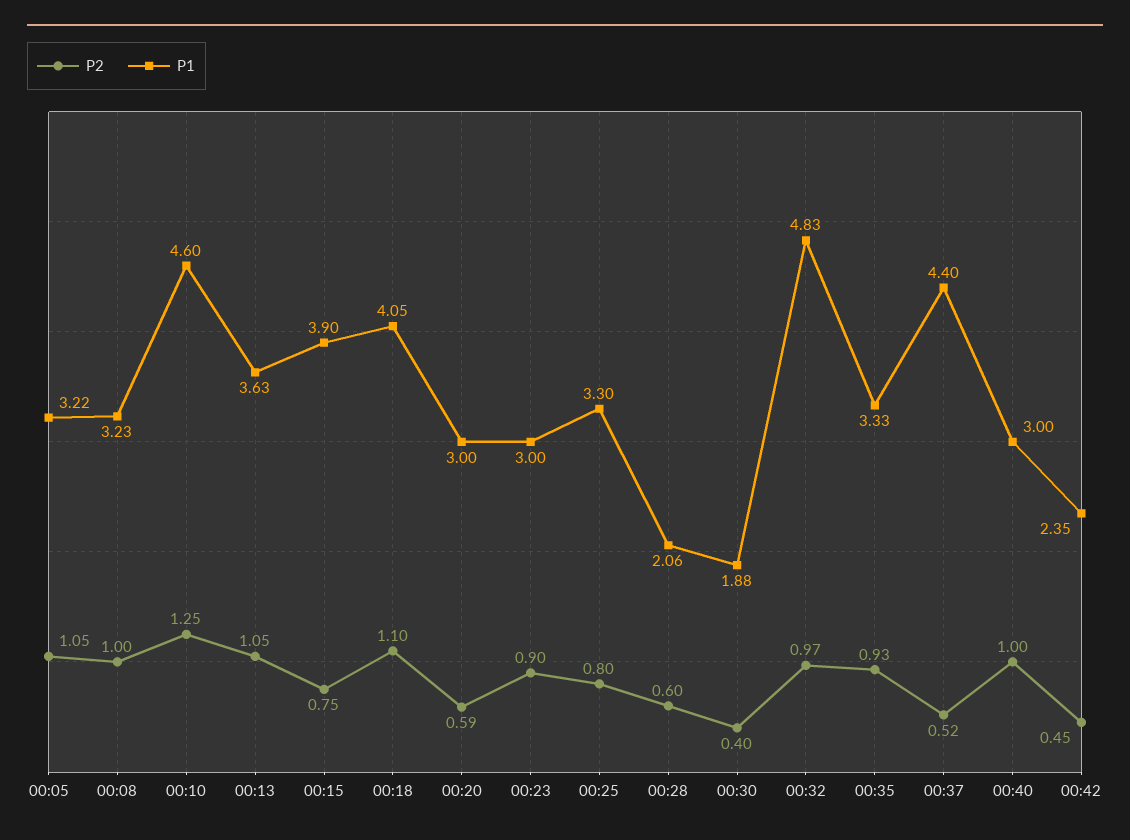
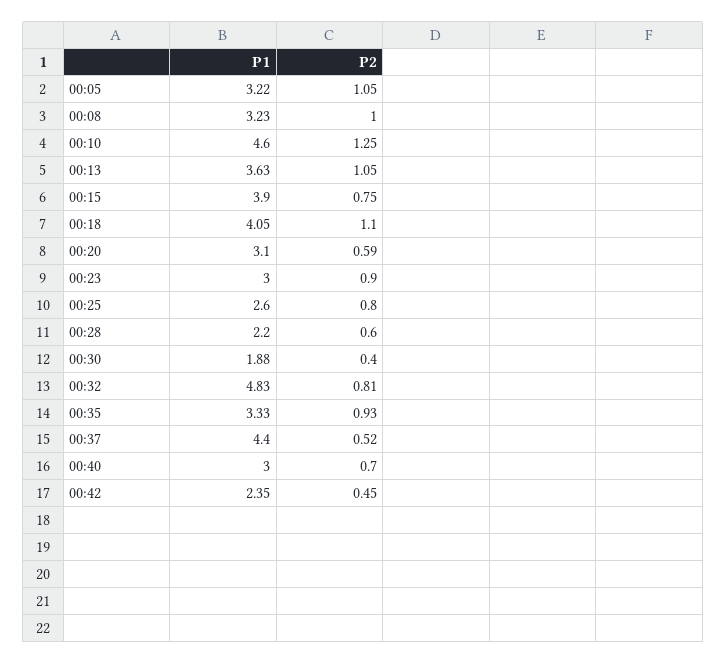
P1, 00:20: 3 -> 3.1
P1, 00:25: 3.3 -> 2.6
P1, 00:28: 2.06 -> 2.2
P2, 00:32: 0.97 -> 0.81
P2, 00:40: 1 -> 0.7

